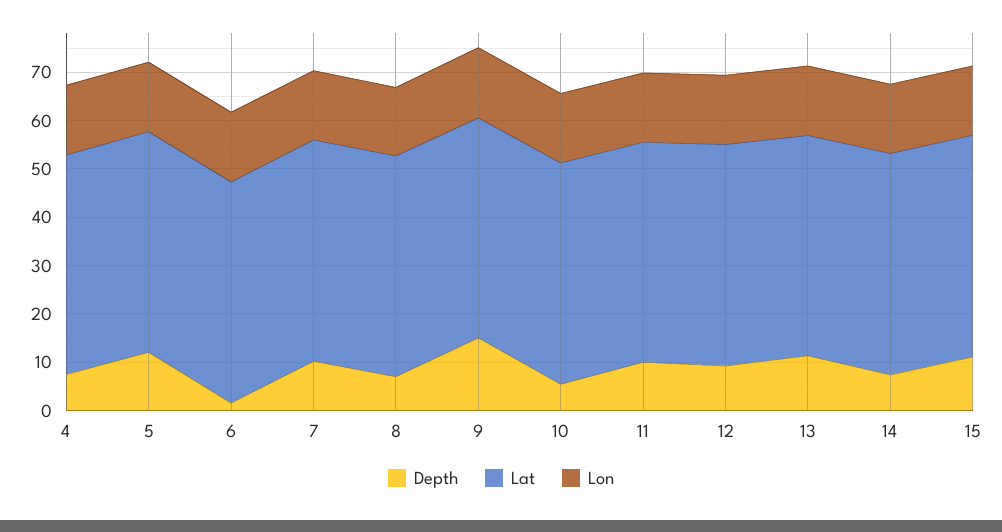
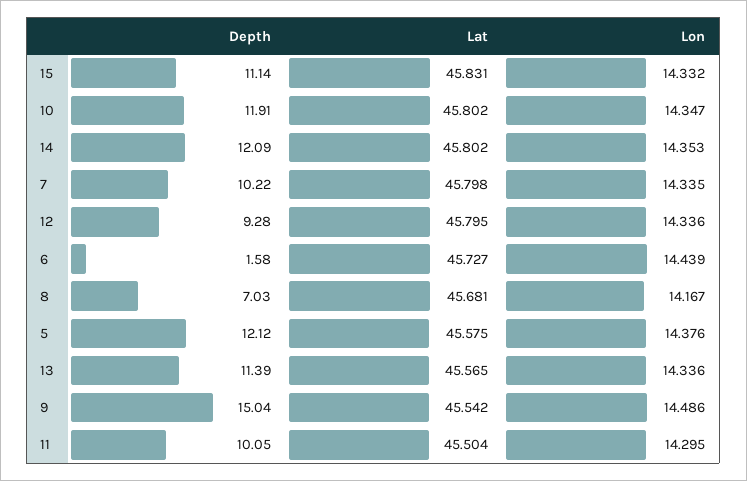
Depth, 4: 8 -> none
Lat, 4: 46 -> none
Lon, 4: 14 -> none
Depth, 10: 6 -> 11.91
Depth, 14: 8 -> 12.09

